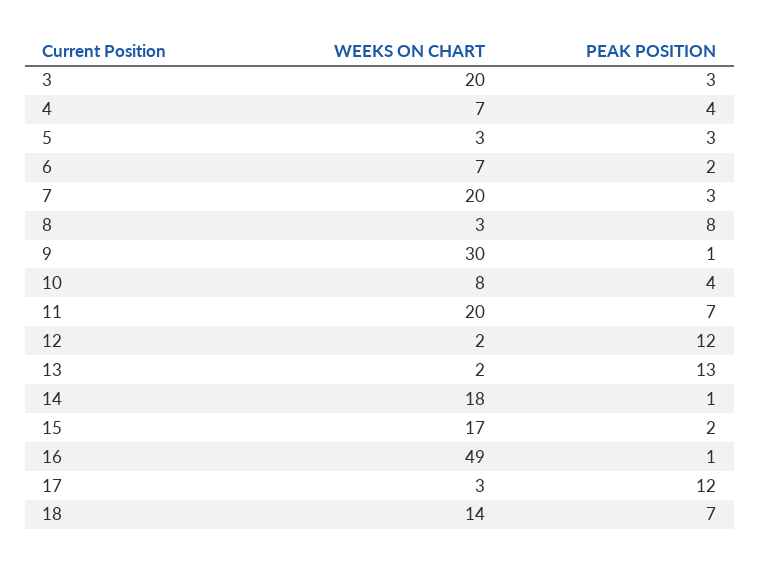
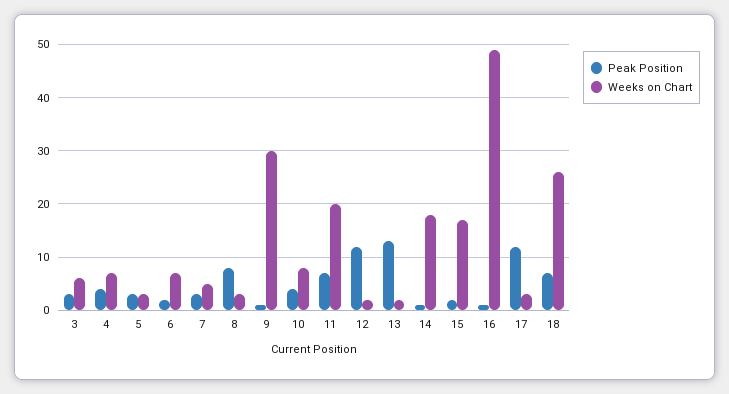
WEEKS ON CHART, 3: 20 -> 5
WEEKS ON CHART, 7: 20 -> 5
WEEKS ON CHART, 18: 14 -> 25

